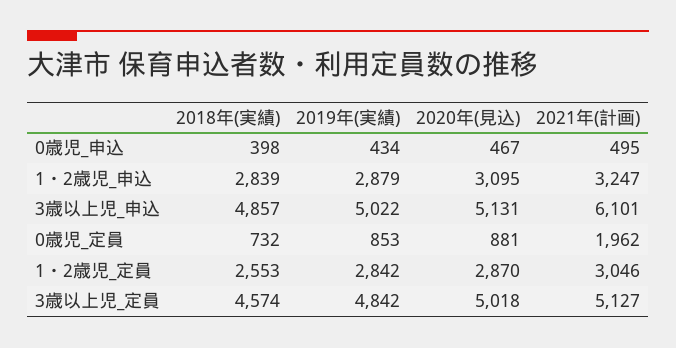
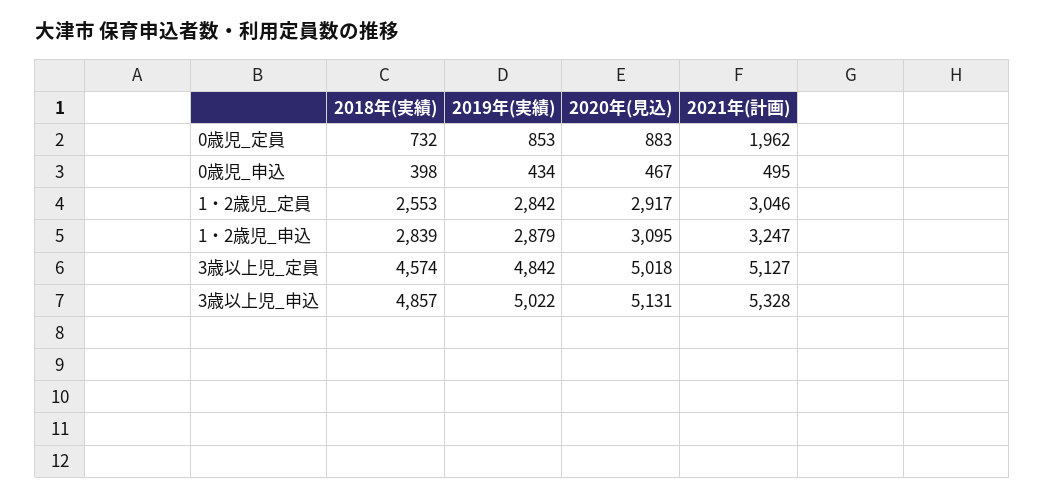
2021年(計画), 3歳以上児_申込: 6101 -> 5328
2020年(見込), 0歳児_定員: 881 -> 883
2020年(見込), 1・2歳児_定員: 2870 -> 2917

